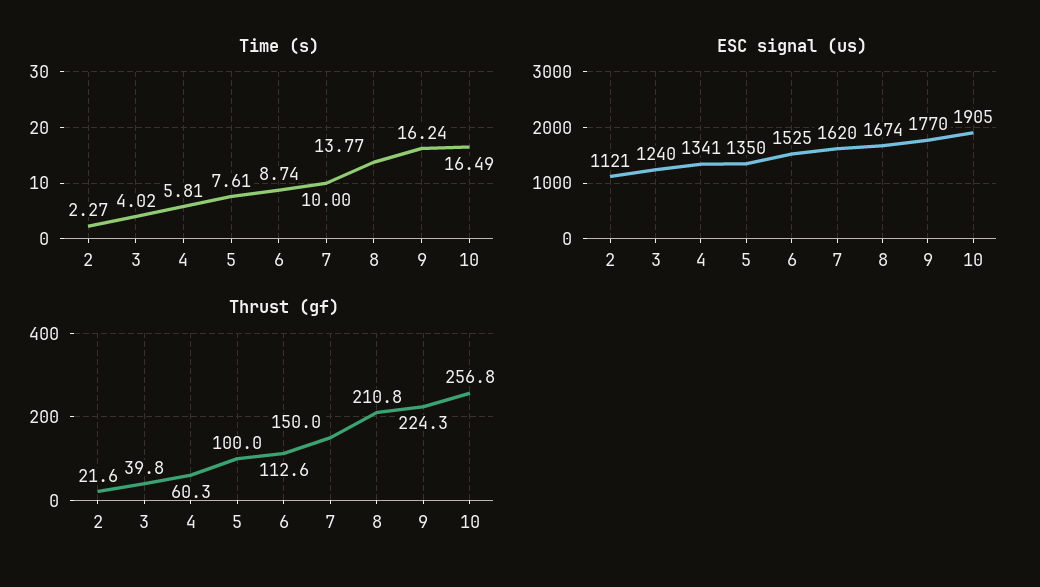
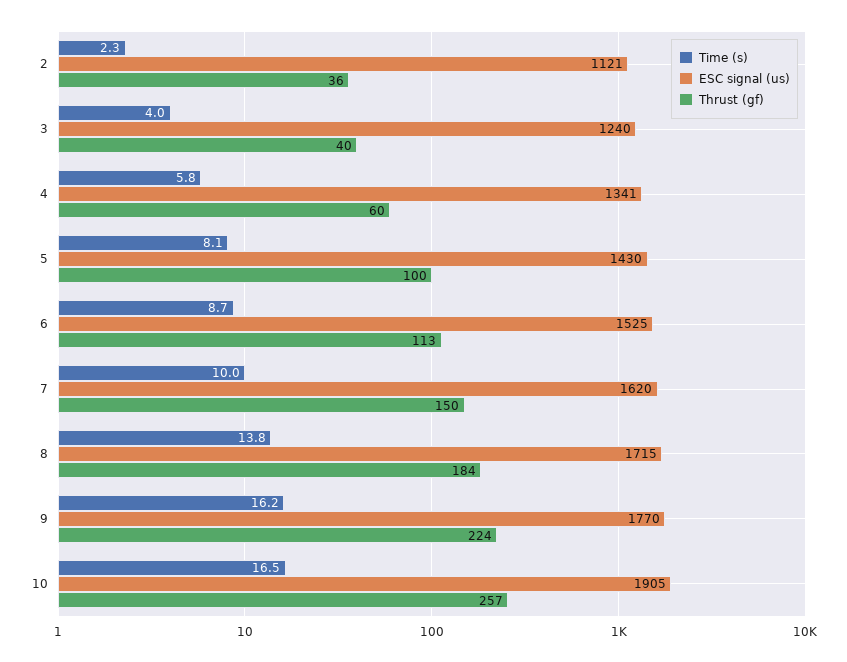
Time (s), 5: 7.61 -> 8.1
ESC signal (us), 5: 1350 -> 1430
ESC signal (us), 8: 1674 -> 1715
Thrust (gf), 2: 21.6 -> 36
Thrust (gf), 8: 210.8 -> 184

